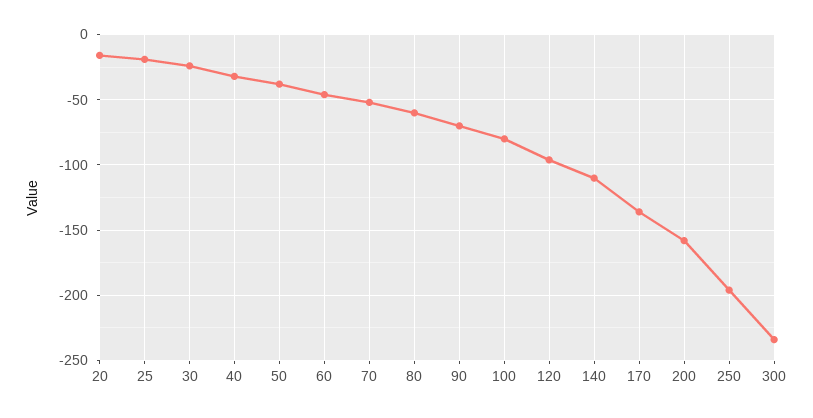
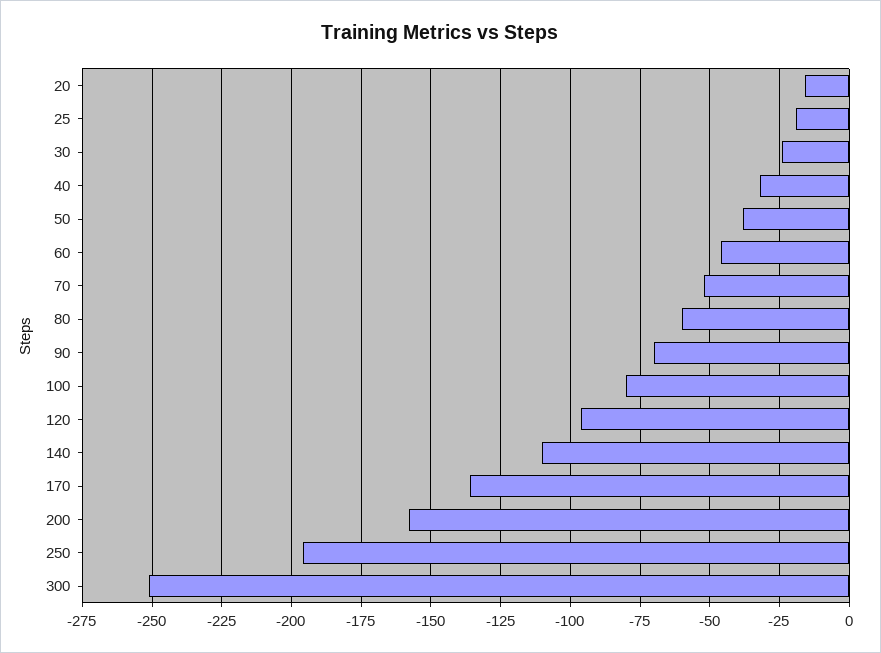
300: -235 -> -250

